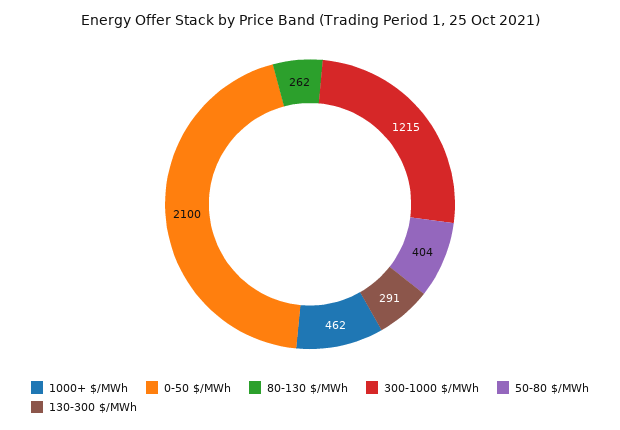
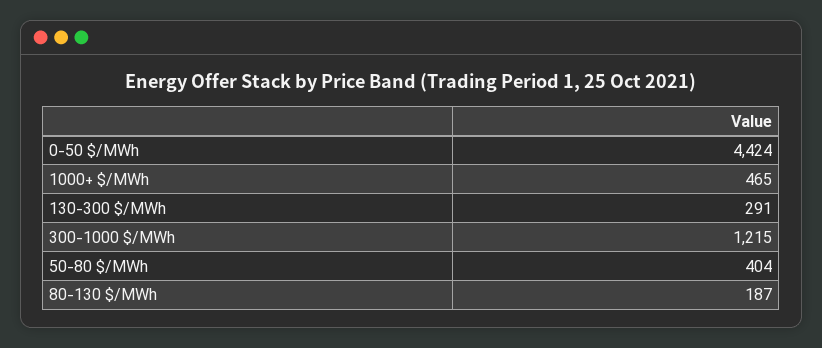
1000+ $/MWh: 462 -> 465
0-50 $/MWh: 2100 -> 4424
80-130 $/MWh: 262 -> 187

